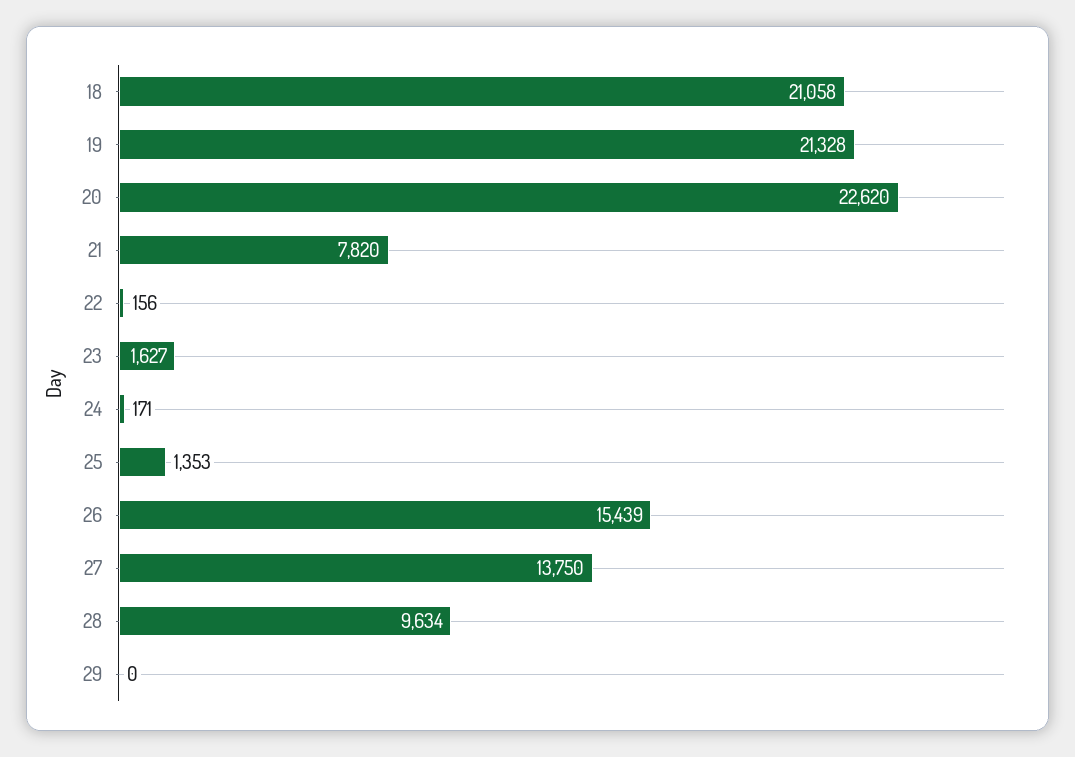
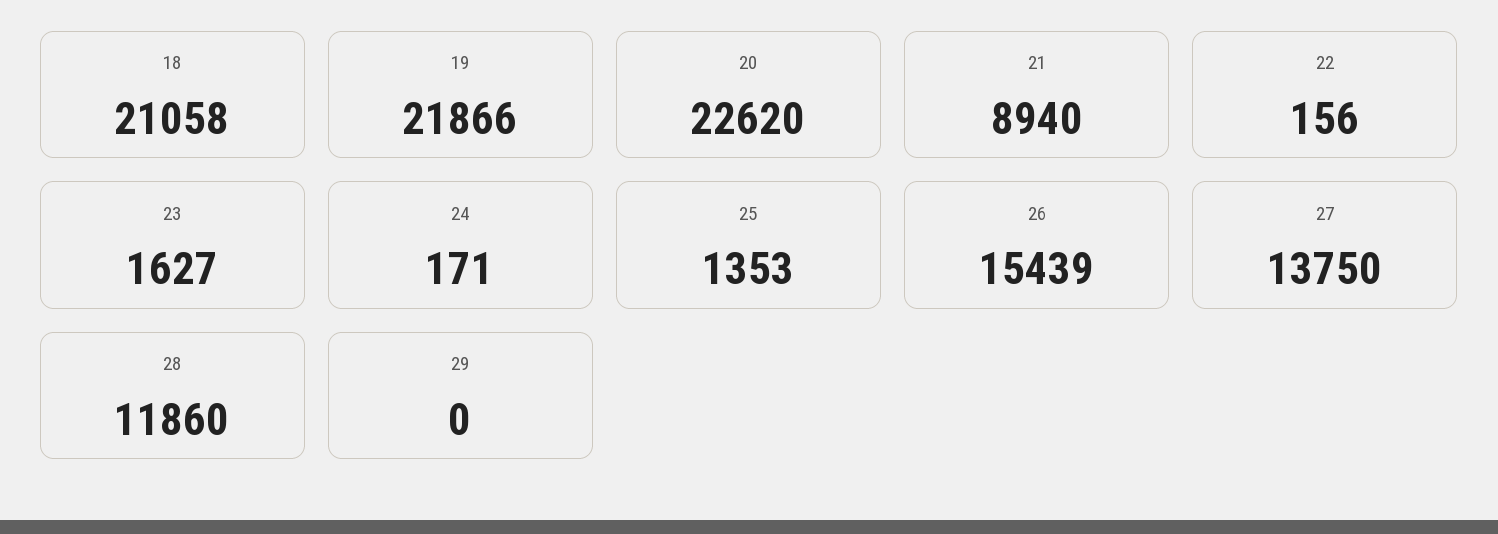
19: 21328 -> 21866
21: 7820 -> 8940
28: 9634 -> 11860

